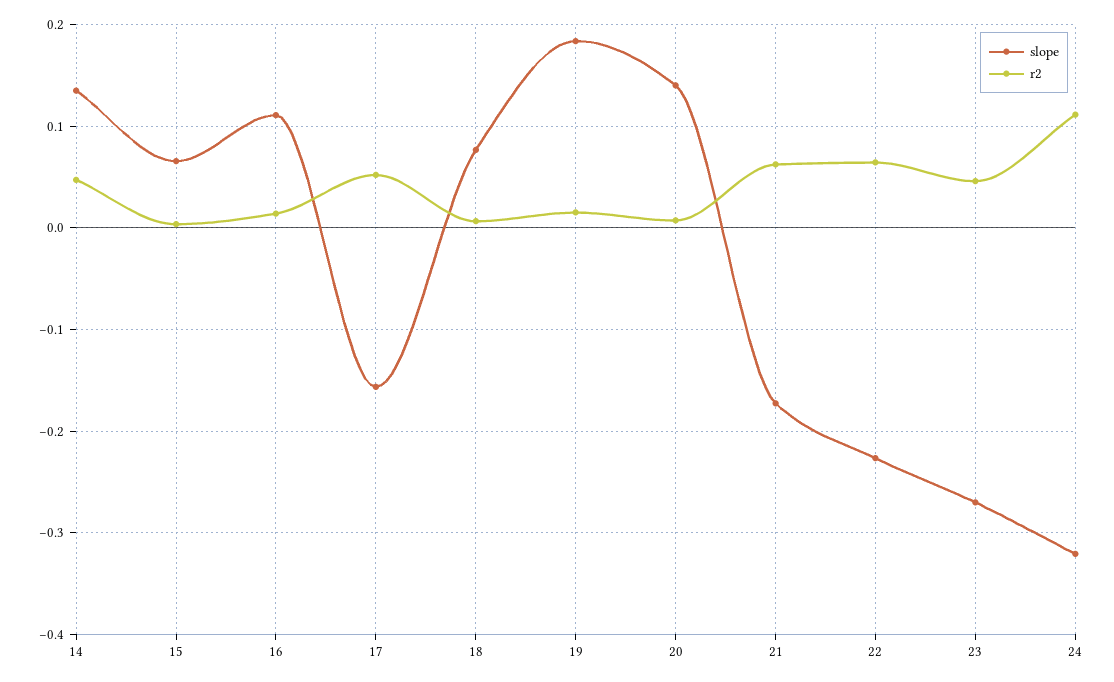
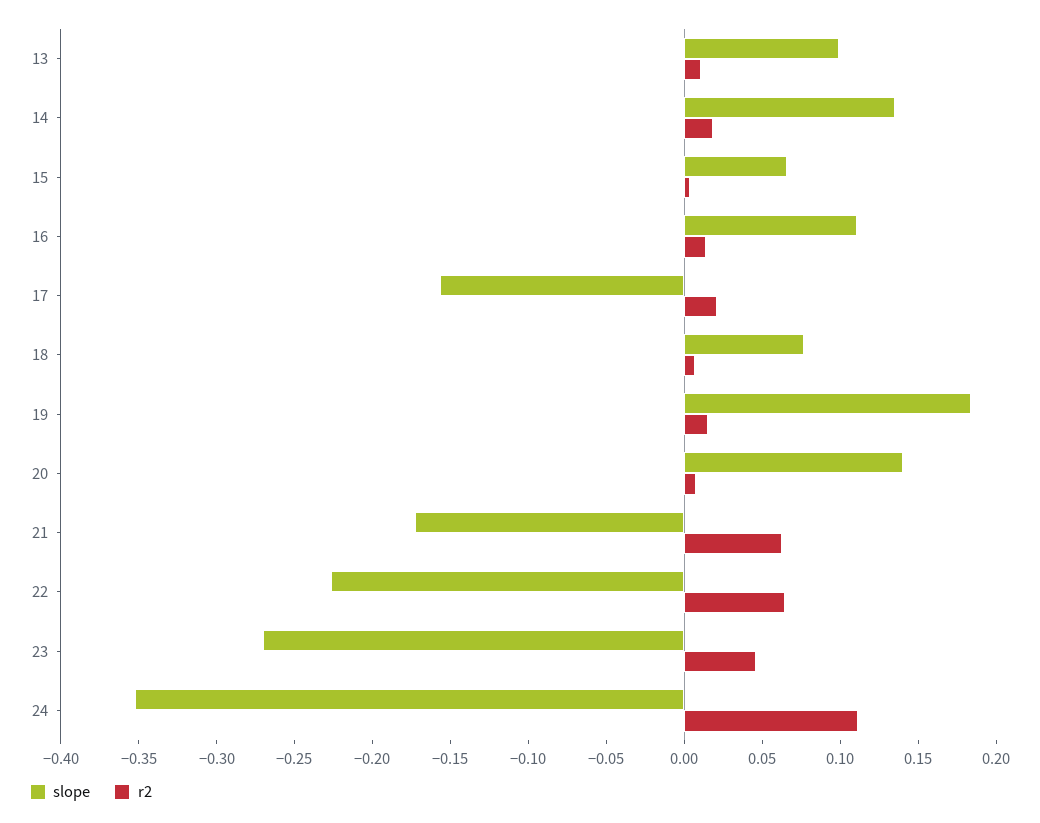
r2, 14: 0.05 -> 0.02
r2, 17: 0.05 -> 0.02
slope, 24: -0.32 -> -0.35
slope, 13: none -> 0.1
r2, 13: none -> 0.01

